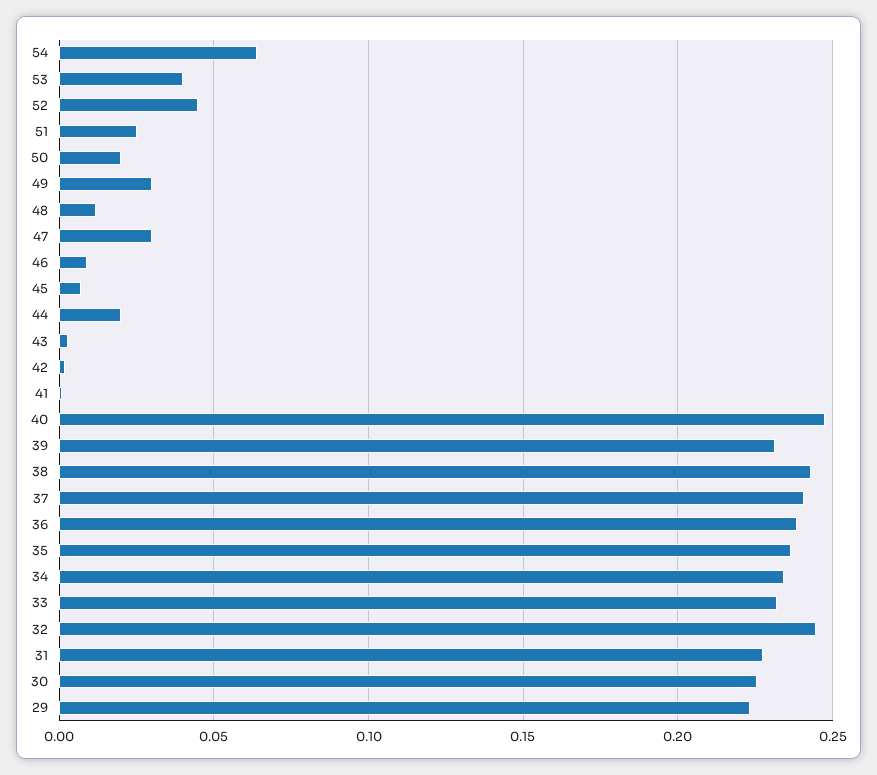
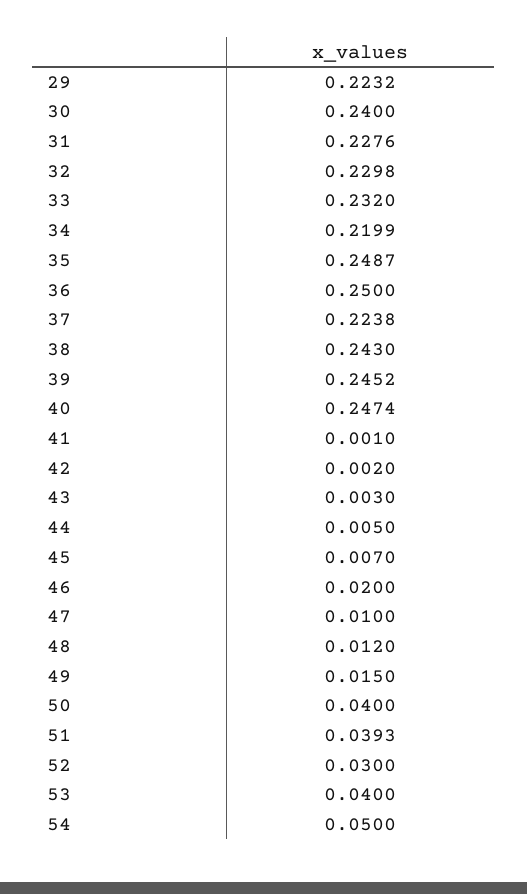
54: 0.065 -> 0.05
52: 0.045 -> 0.03
51: 0.025 -> 0.0393
50: 0.02 -> 0.04
49: 0.03 -> 0.015
47: 0.03 -> 0.01
46: 0.01 -> 0.02
44: 0.02 -> 0.005
39: 0.23 -> 0.2452
37: 0.24 -> 0.2238
36: 0.24 -> 0.25
35: 0.235 -> 0.2487
34: 0.235 -> 0.2199
32: 0.245 -> 0.2298
30: 0.225 -> 0.24

